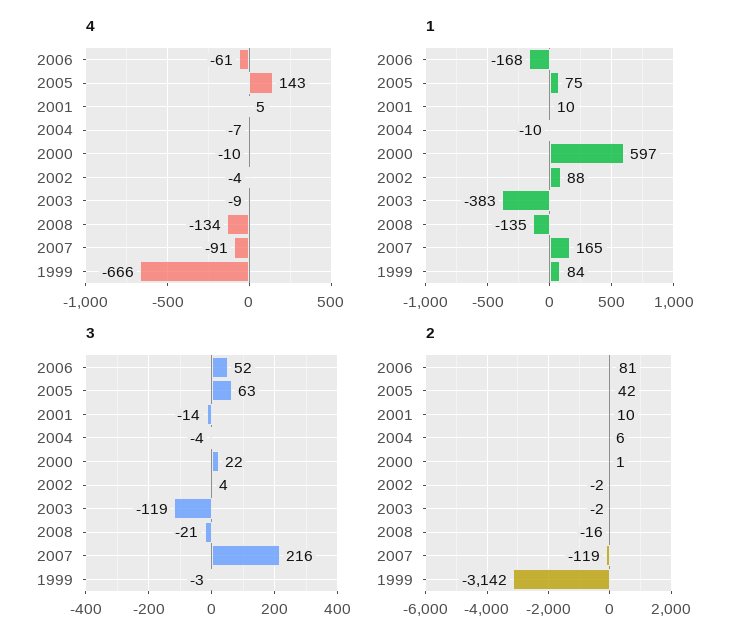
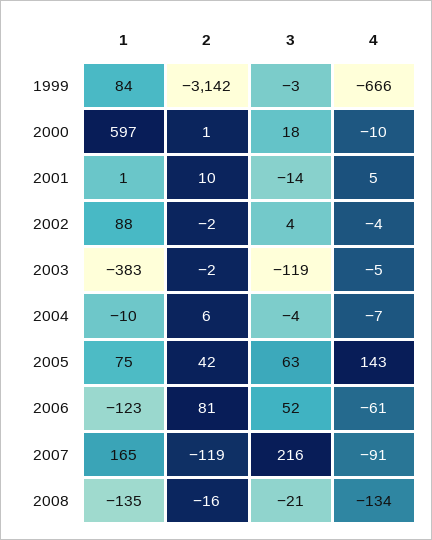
4, 2003: -9 -> -5
1, 2006: -168 -> -123
1, 2001: 10 -> 1
3, 2000: 22 -> 18

